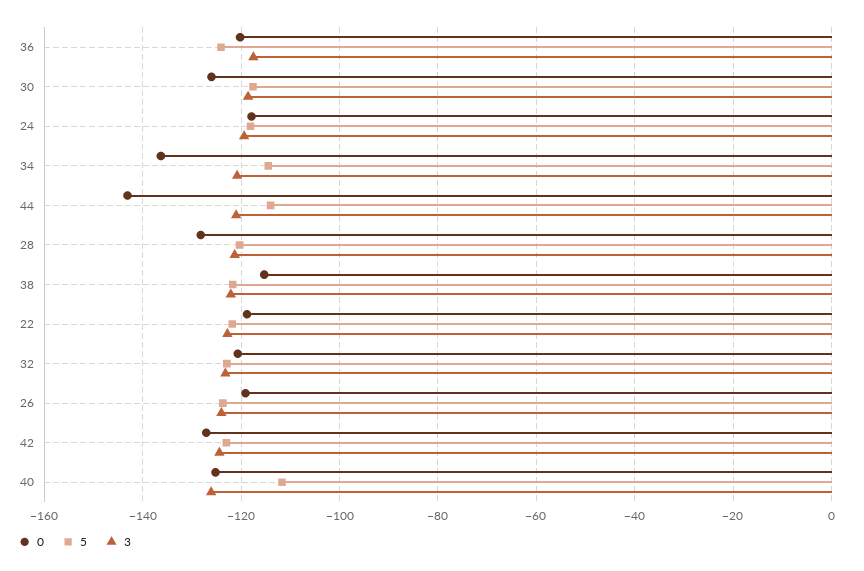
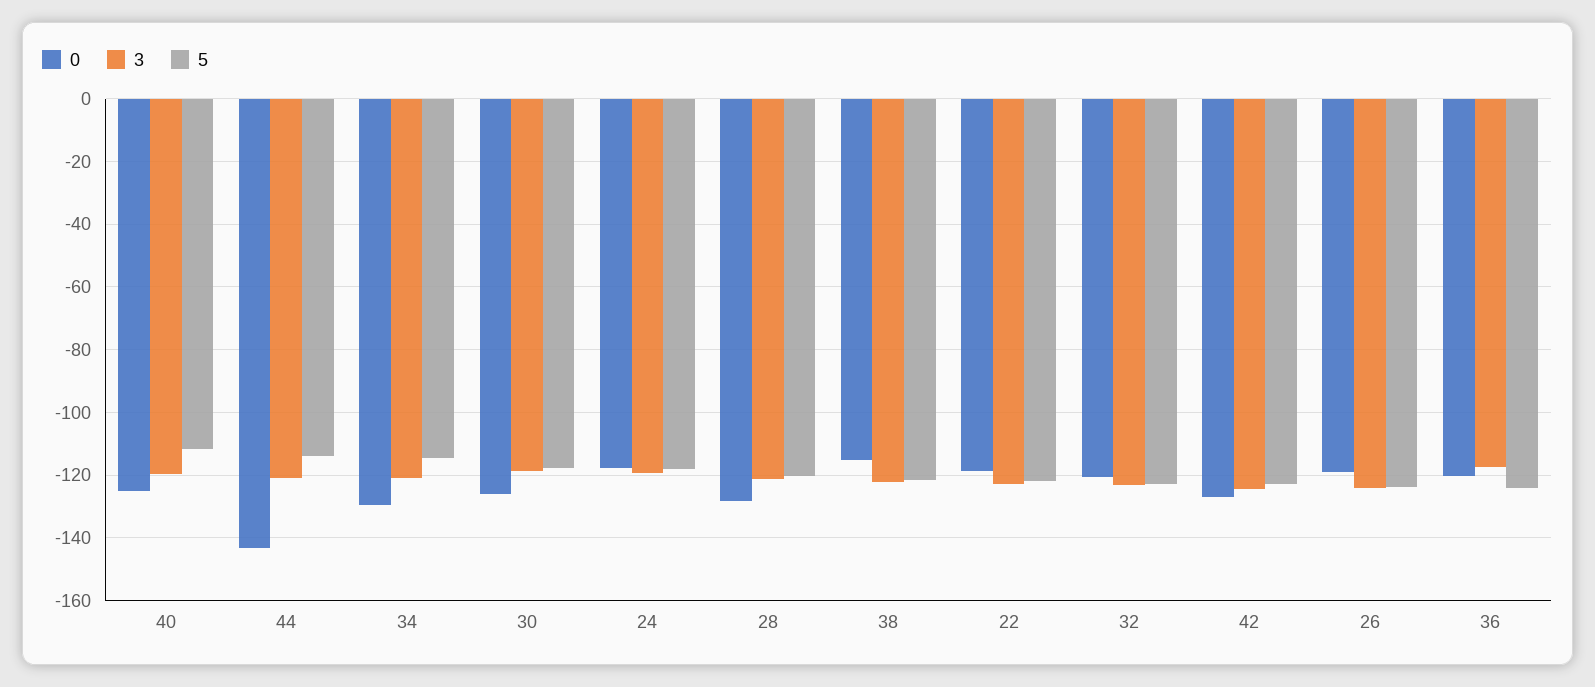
0, 34: -136 -> -130
3, 40: -126 -> -120

